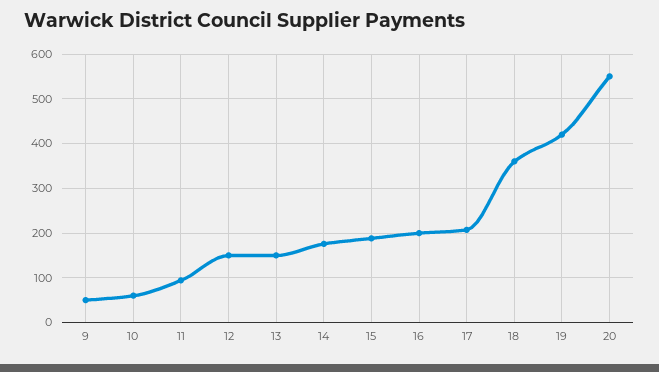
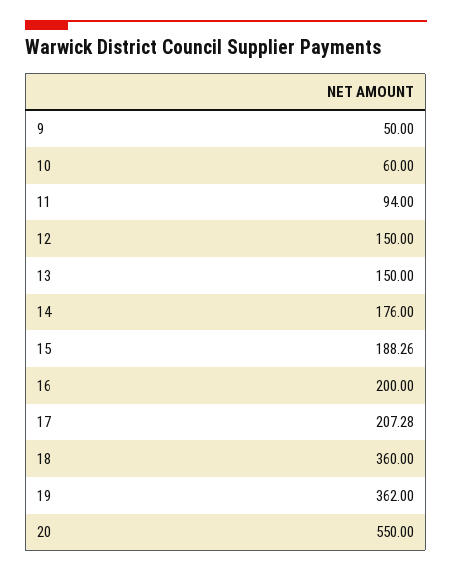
19: 420 -> 362

